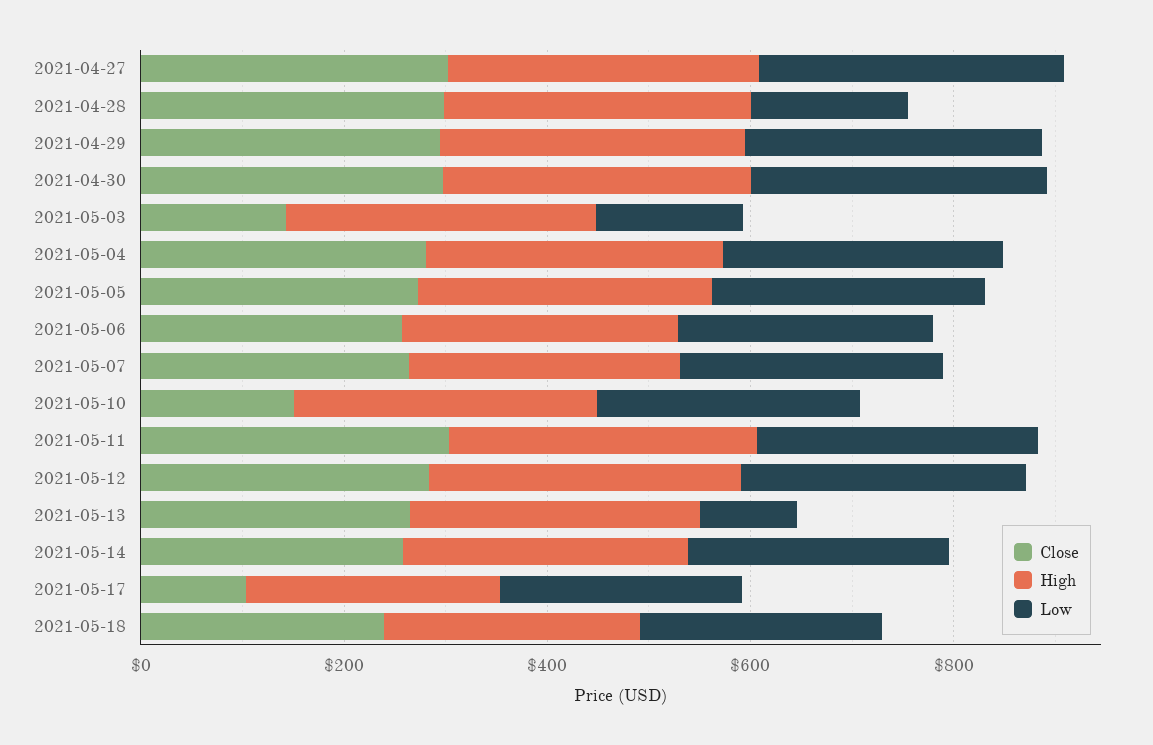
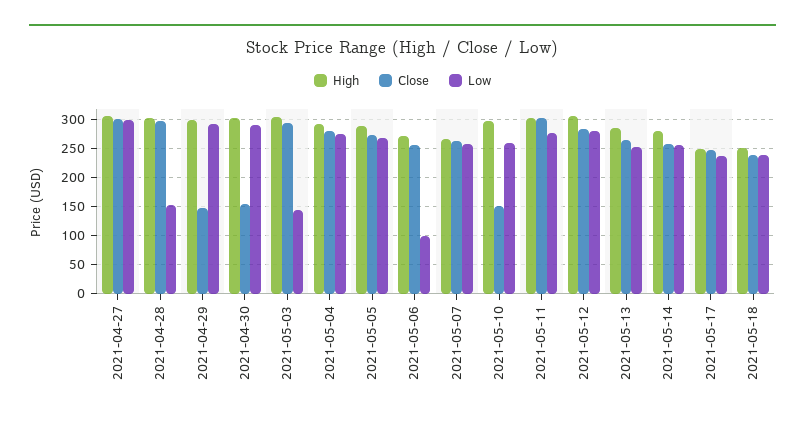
Close, 2021-04-29: 300 -> 150
Close, 2021-04-30: 300 -> 150
Close, 2021-05-03: 150 -> 300
Low, 2021-05-06: 250 -> 100
Low, 2021-05-13: 100 -> 250
Close, 2021-05-17: 100 -> 250

